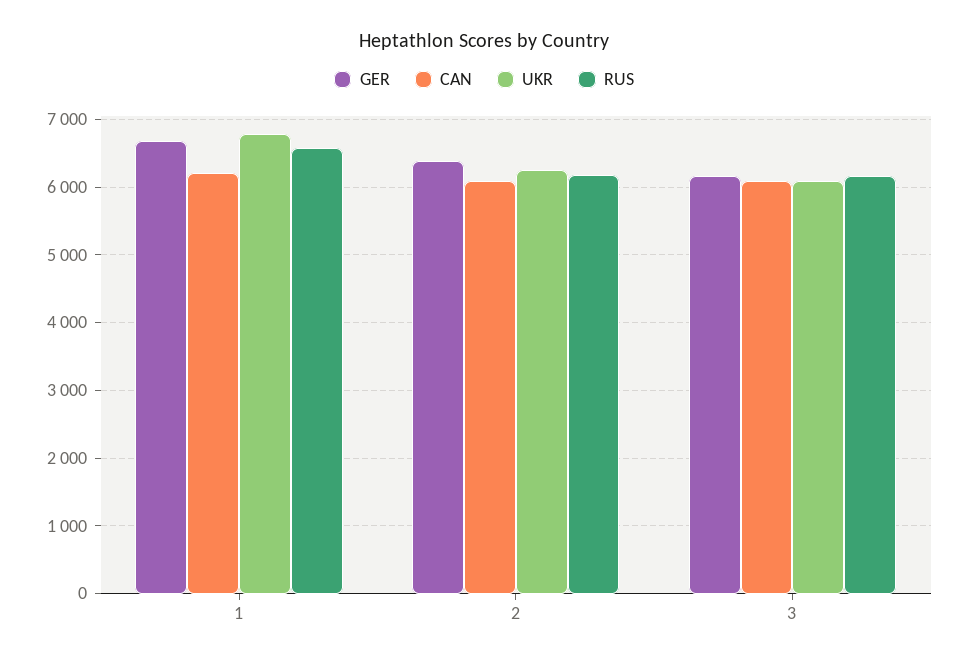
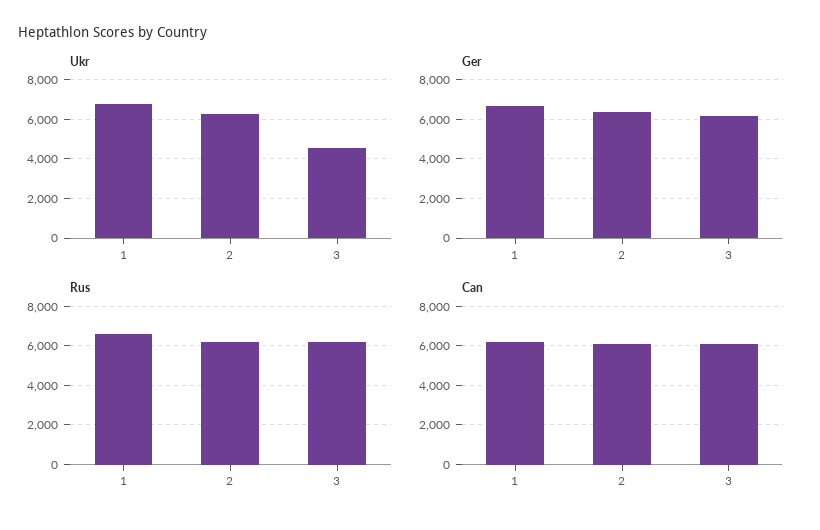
UKR, 3: 6100 -> 4500

